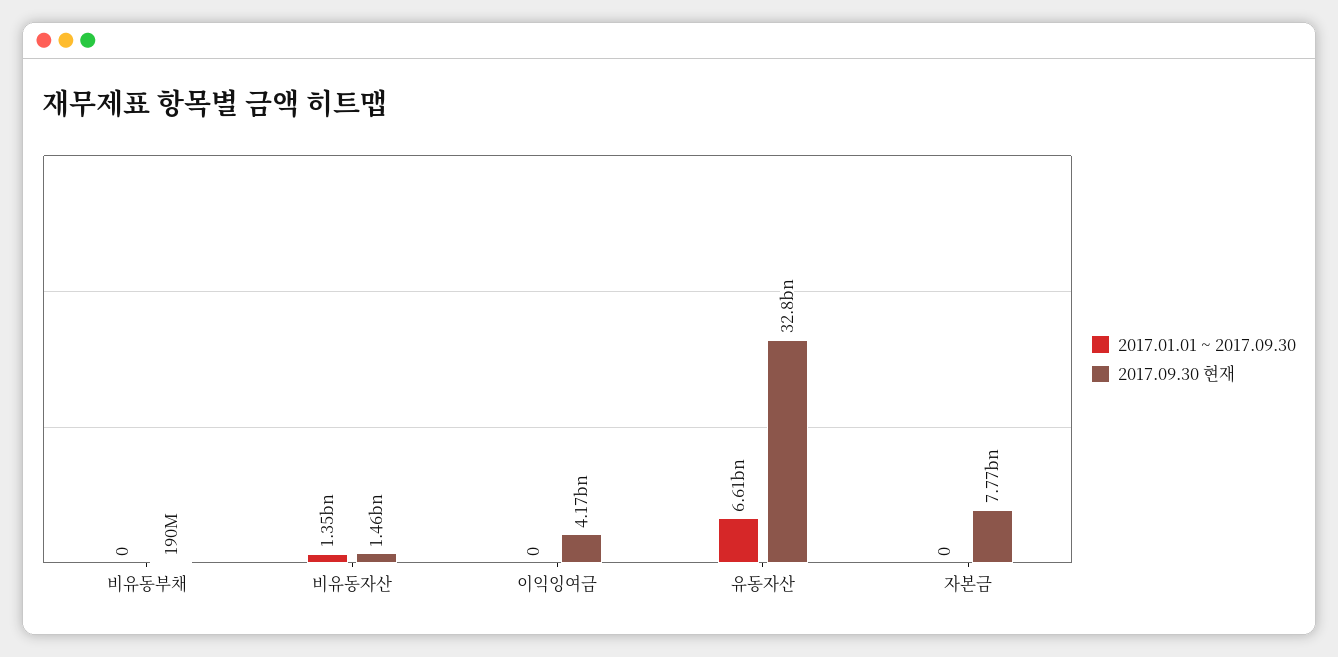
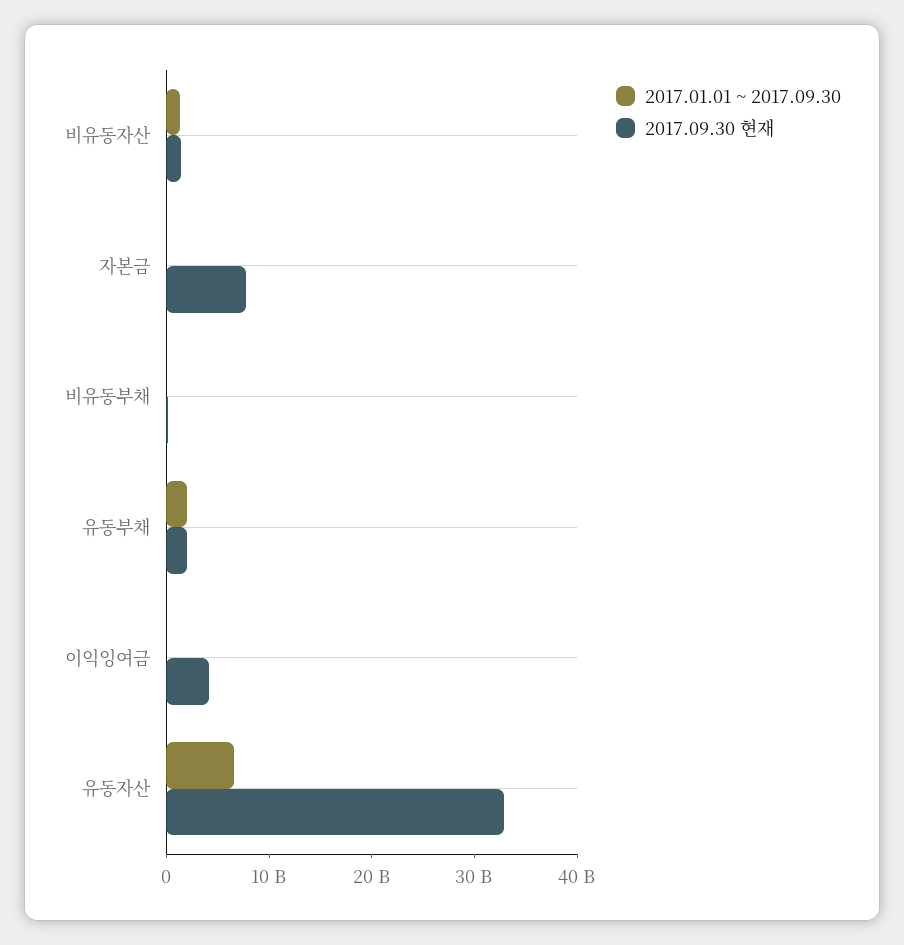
2017.01.01 ~ 2017.09.30, 유동부채: none -> 2000000000
2017.09.30 현재, 유동부채: none -> 2000000000

